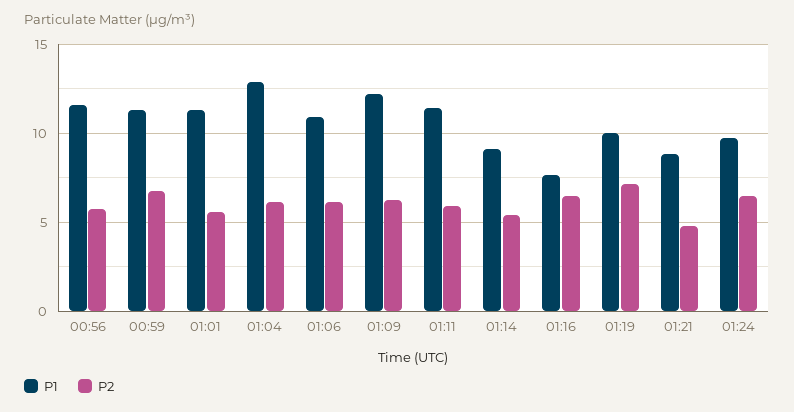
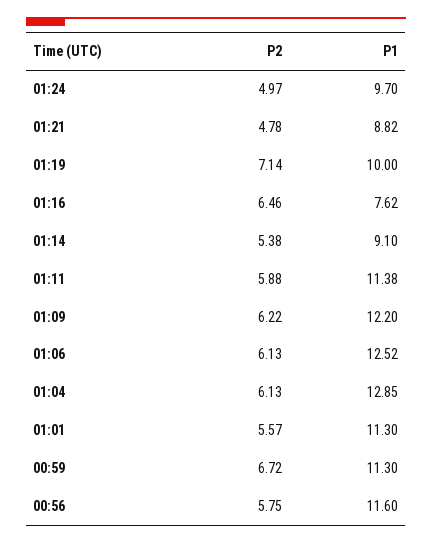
P1, 01:06: 11 -> 12.52
P2, 01:24: 6.5 -> 4.97

